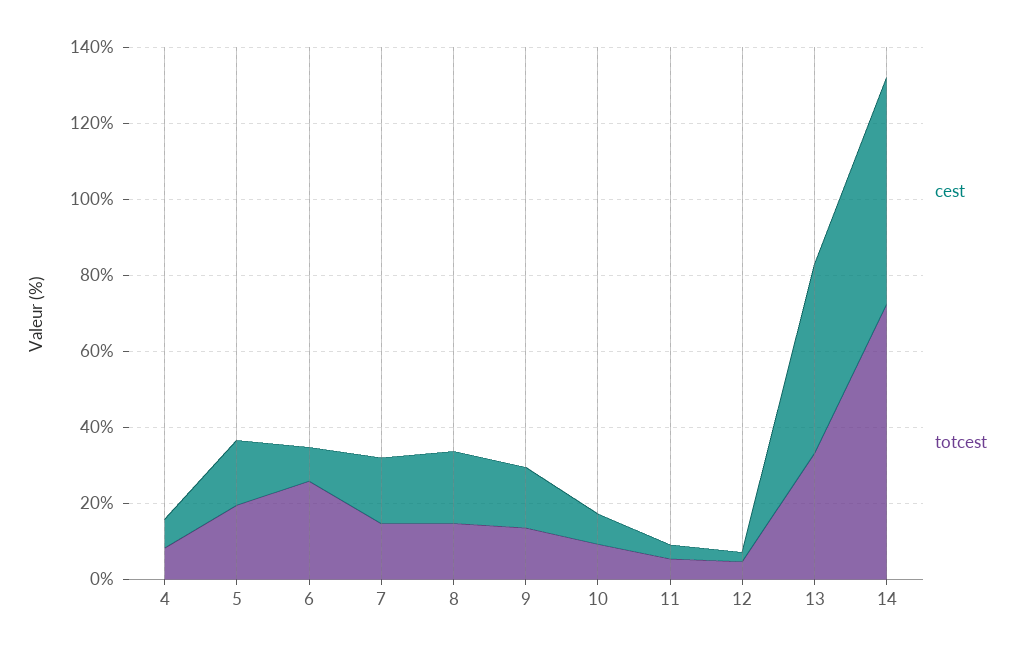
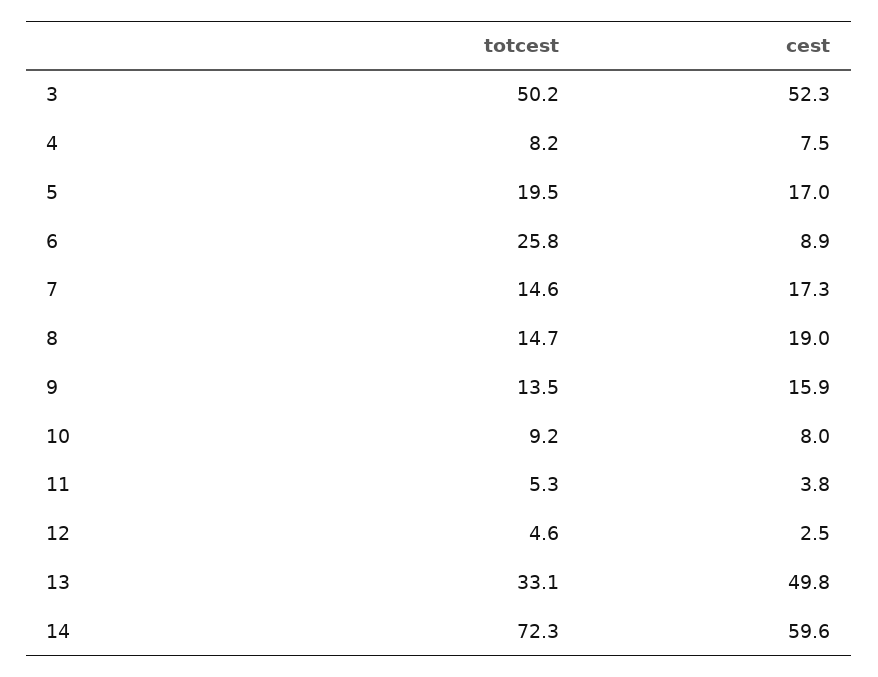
totcest, 3: none -> 50.2
cest, 3: none -> 52.3

